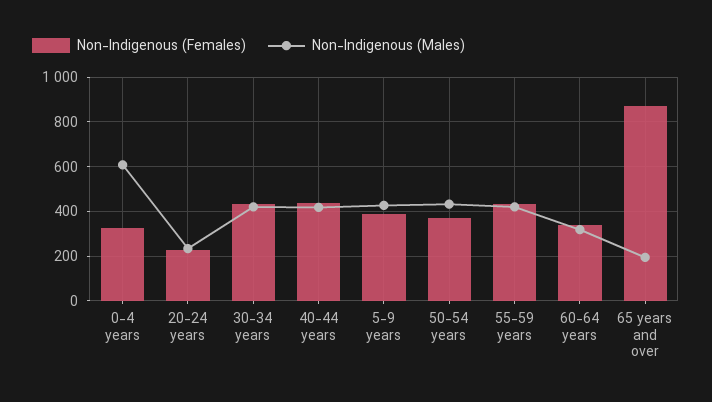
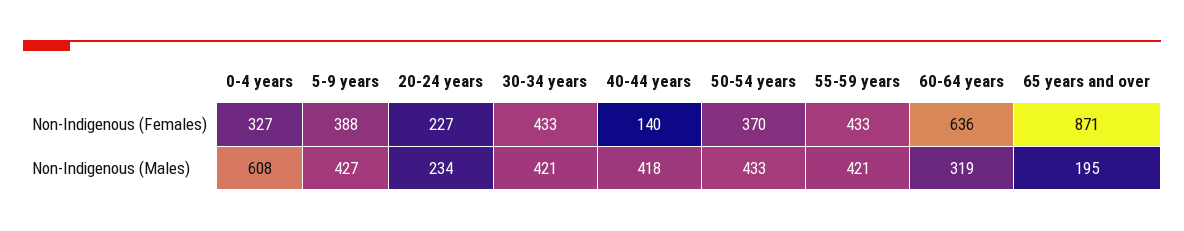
Non-Indigenous (Females), 40-44 years: 450 -> 140
Non-Indigenous (Females), 60-64 years: 350 -> 636

